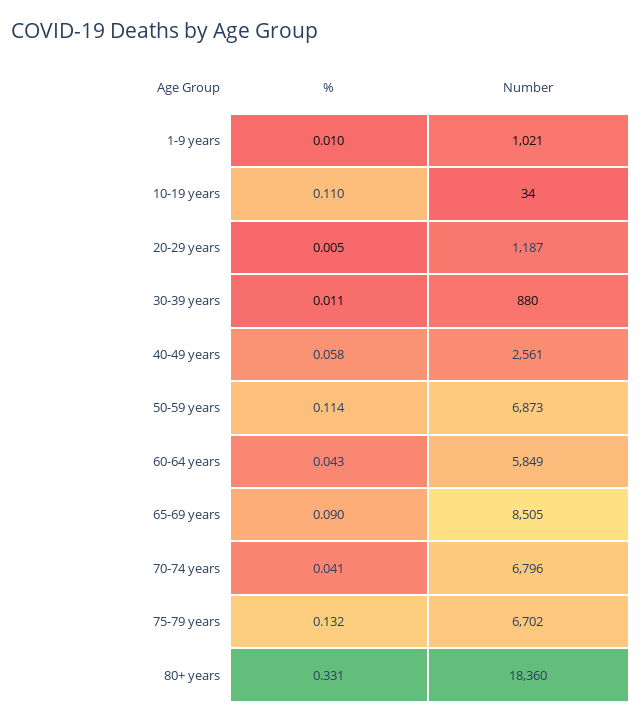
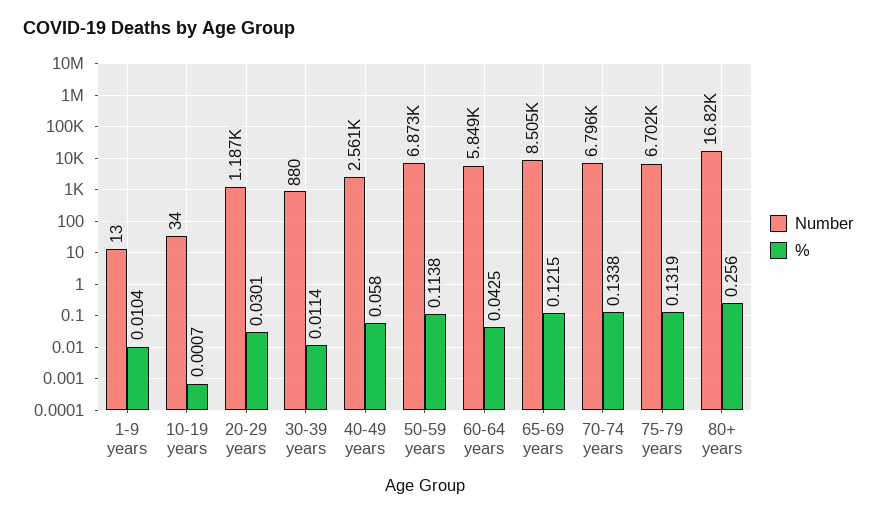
Number, 1-9 years: 1021 -> 13
%, 10-19 years: 0.11 -> 0.0007
%, 20-29 years: 0.005 -> 0.0301
%, 65-69 years: 0.09 -> 0.1215
%, 70-74 years: 0.041 -> 0.1338
%, 80+ years: 0.331 -> 0.256
Number, 80+ years: 18360 -> 16820

